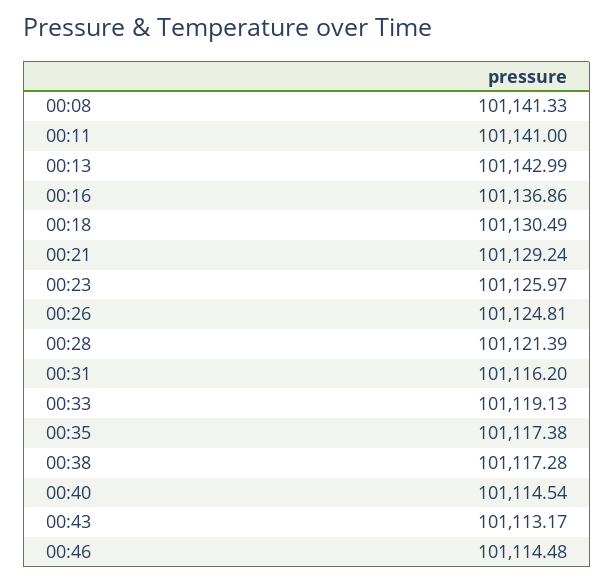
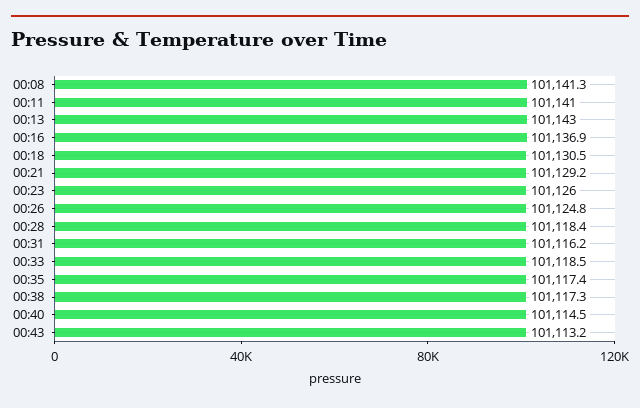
00:28: 101121.39 -> 101118.4
00:33: 101119.13 -> 101118.5
00:46: 101114.48 -> none

